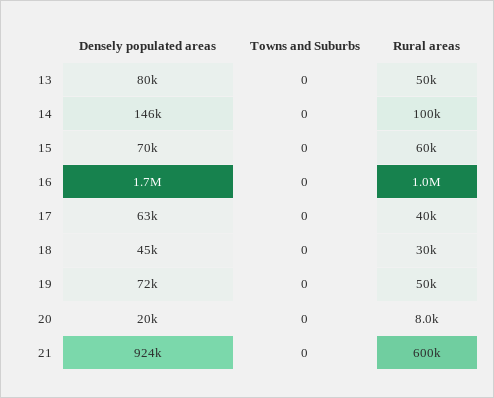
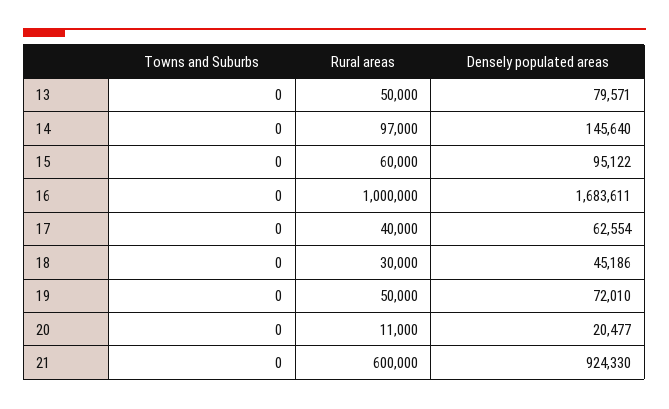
Rural areas, 14: 100000 -> 97000
Densely populated areas, 15: 70000 -> 95122
Rural areas, 20: 8000 -> 11000

